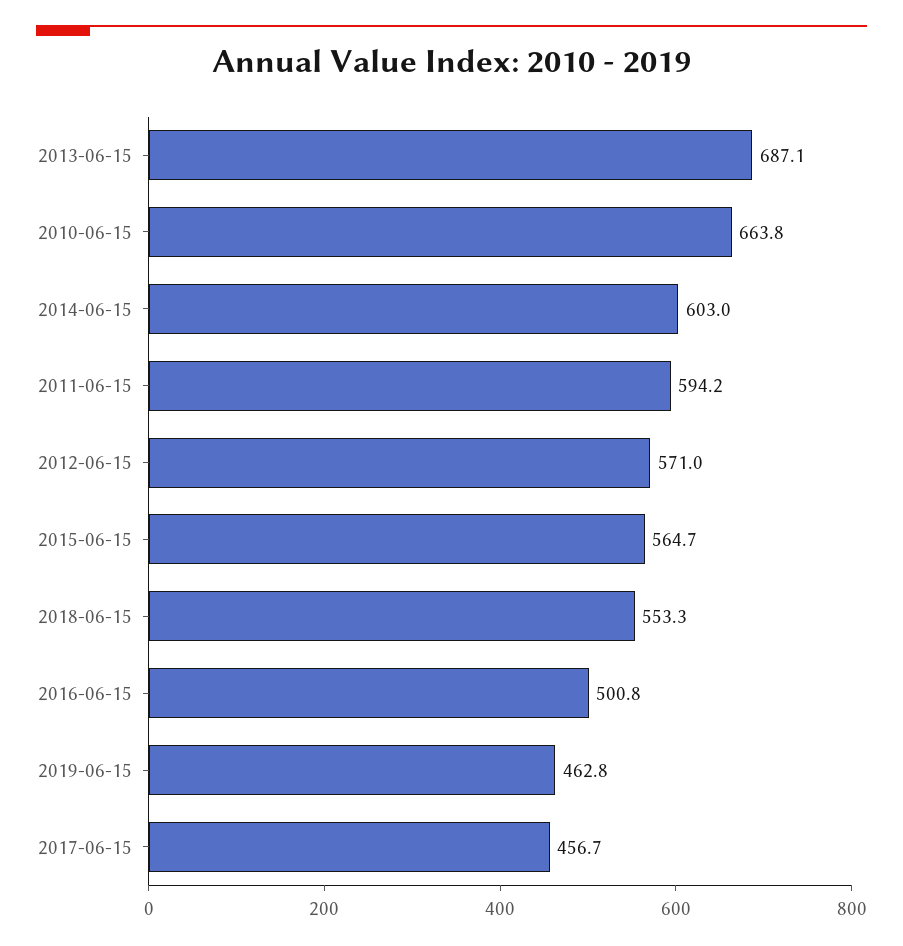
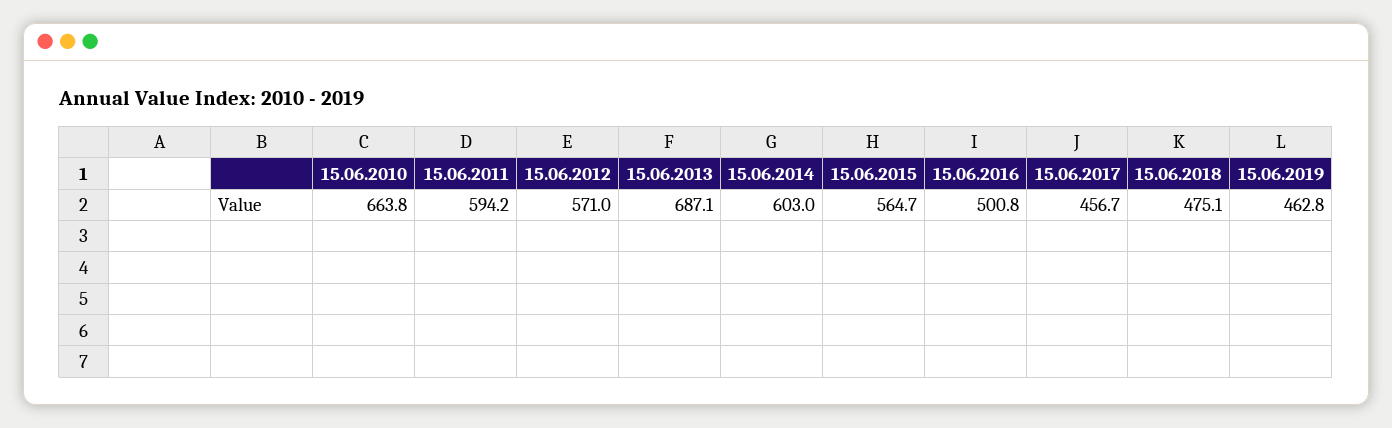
2018-06-15: 553.3 -> 475.1

